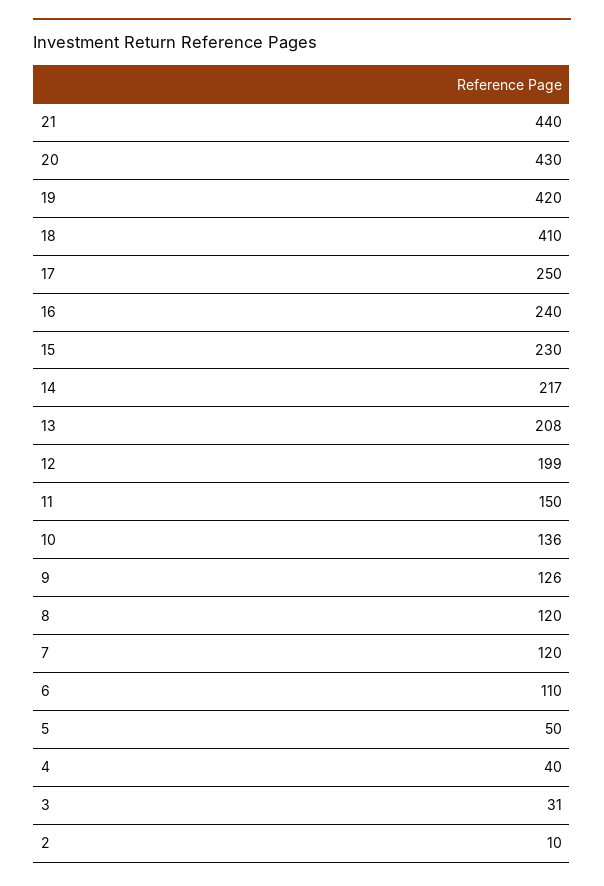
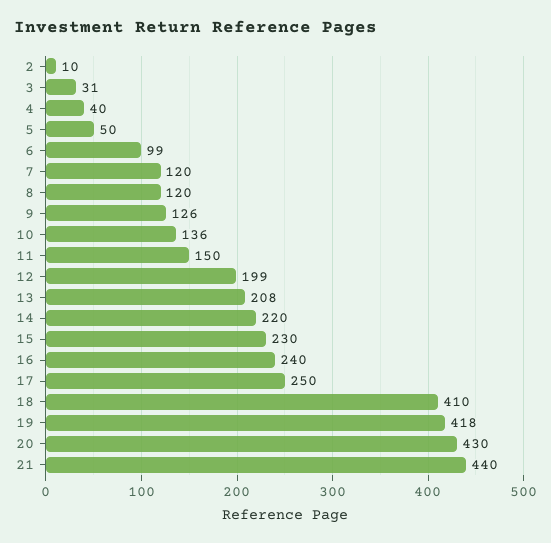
19: 420 -> 418
14: 217 -> 220
6: 110 -> 99

